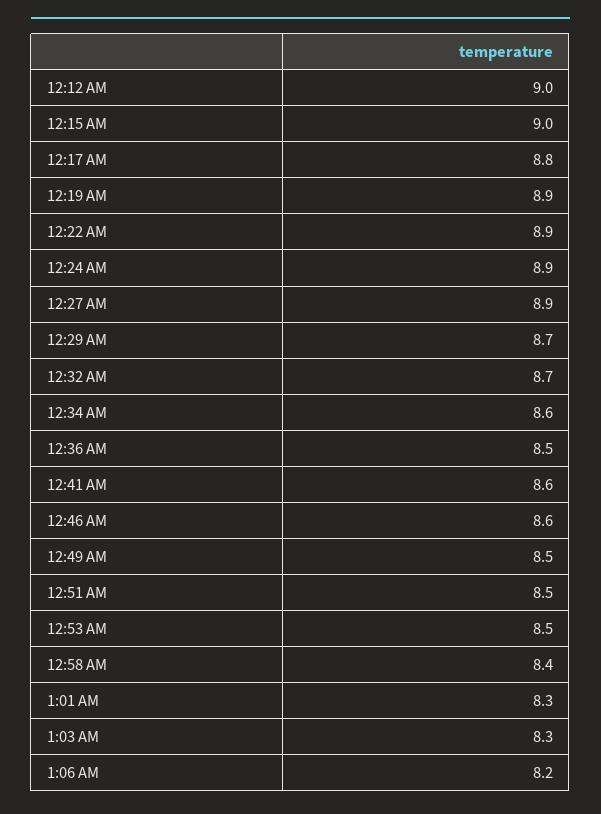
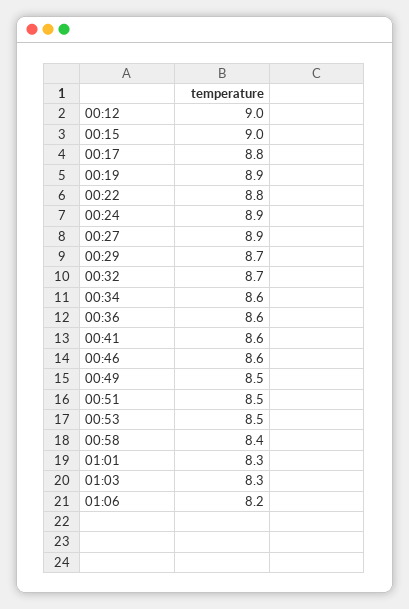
12:22 AM: 8.9 -> 8.8
12:36 AM: 8.5 -> 8.6

